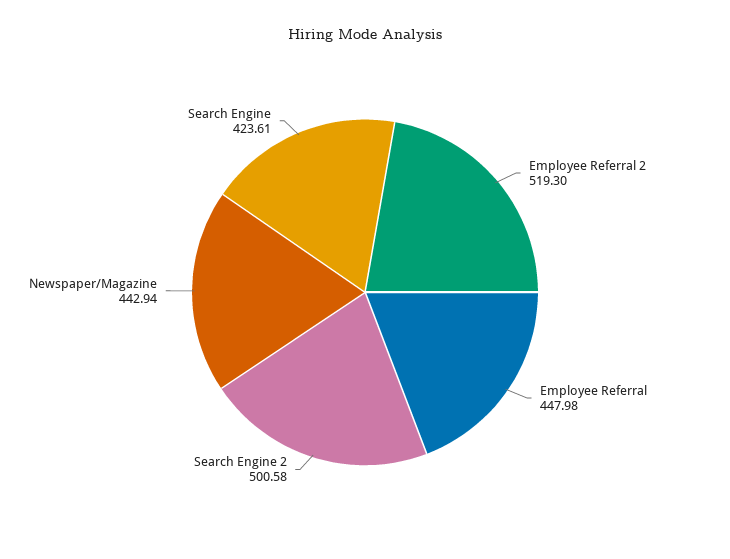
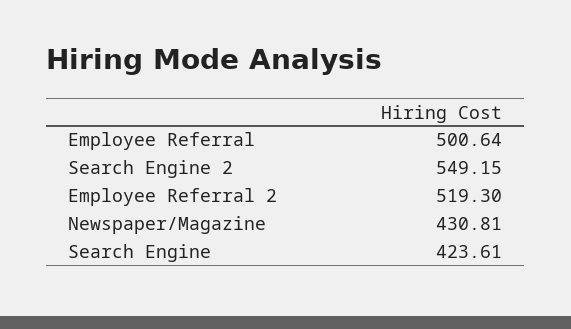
Employee Referral: 447.98 -> 500.64
Search Engine 2: 500.58 -> 549.15
Newspaper/Magazine: 442.94 -> 430.81

